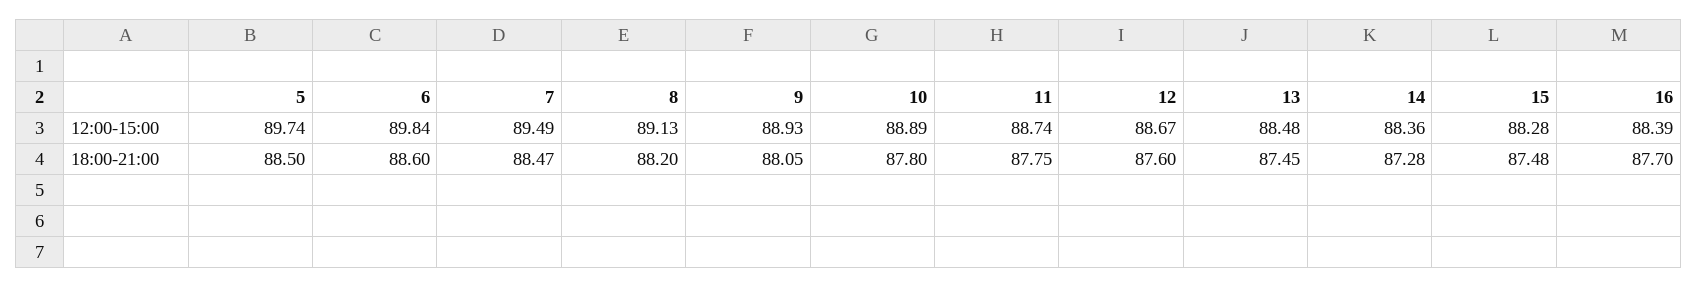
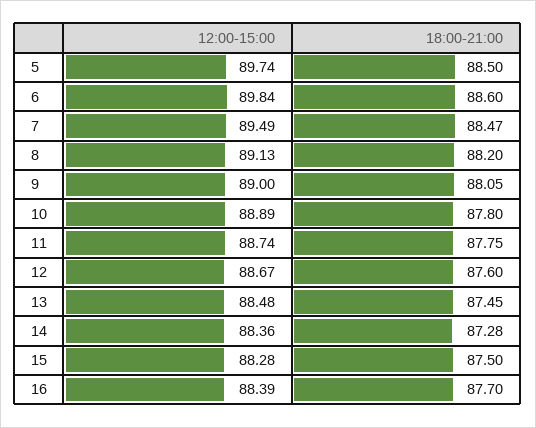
9, 12:00-15:00: 88.93 -> 89
15, 18:00-21:00: 87.48 -> 87.5

